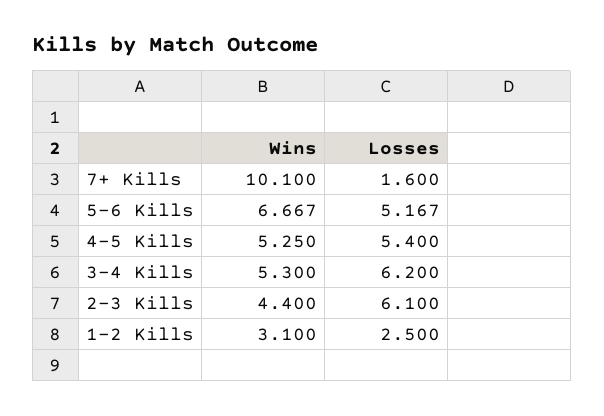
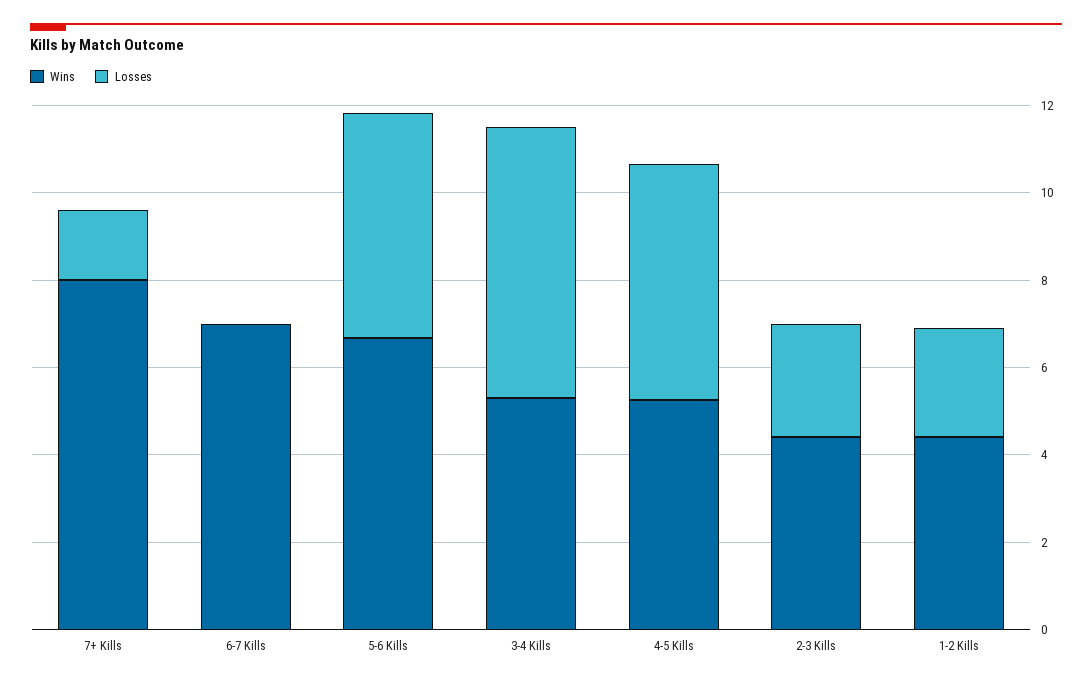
Wins, 7+ Kills: 10.1 -> 8
Losses, 2-3 Kills: 6.1 -> 2.5
Wins, 1-2 Kills: 3.1 -> 4.5
Wins, 6-7 Kills: none -> 7
Losses, 6-7 Kills: none -> 0

